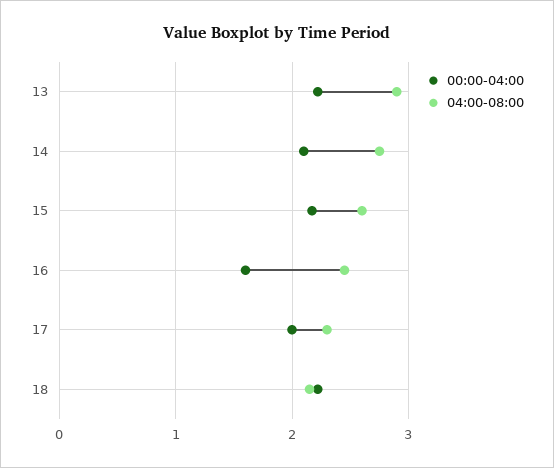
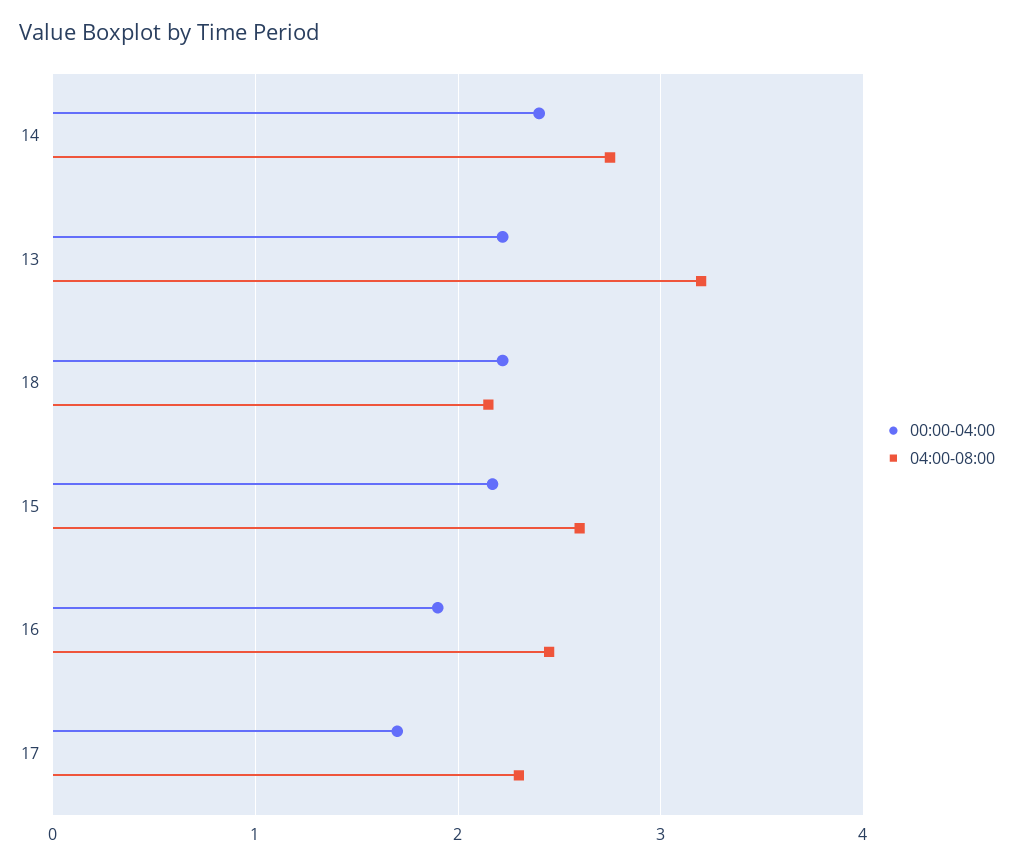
04:00-08:00, 13: 2.9 -> 3.2
00:00-04:00, 14: 2.1 -> 2.4
00:00-04:00, 16: 1.6 -> 1.9
00:00-04:00, 17: 2 -> 1.7

